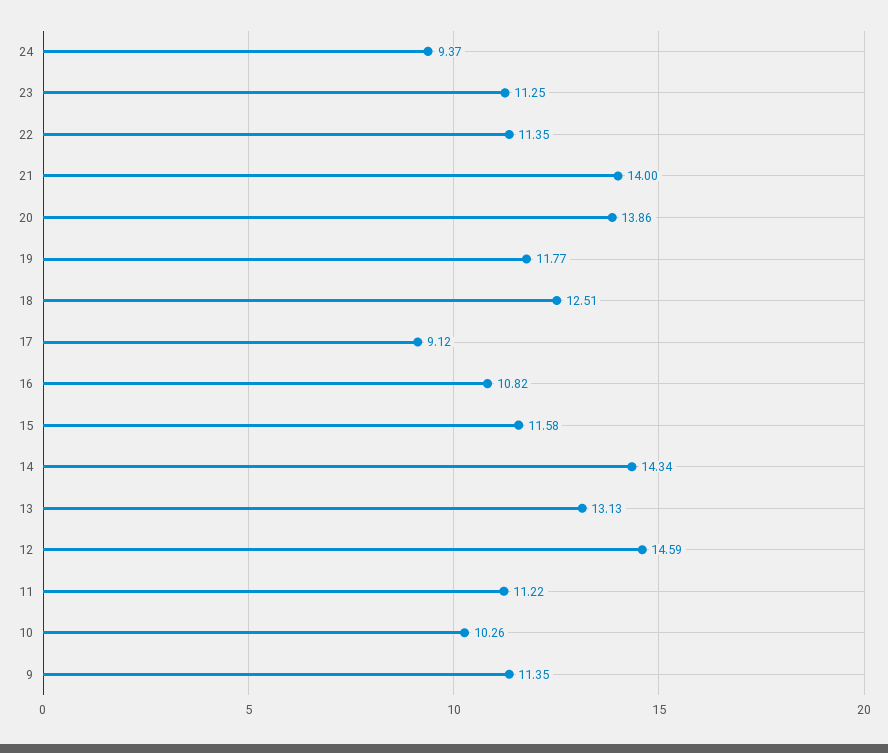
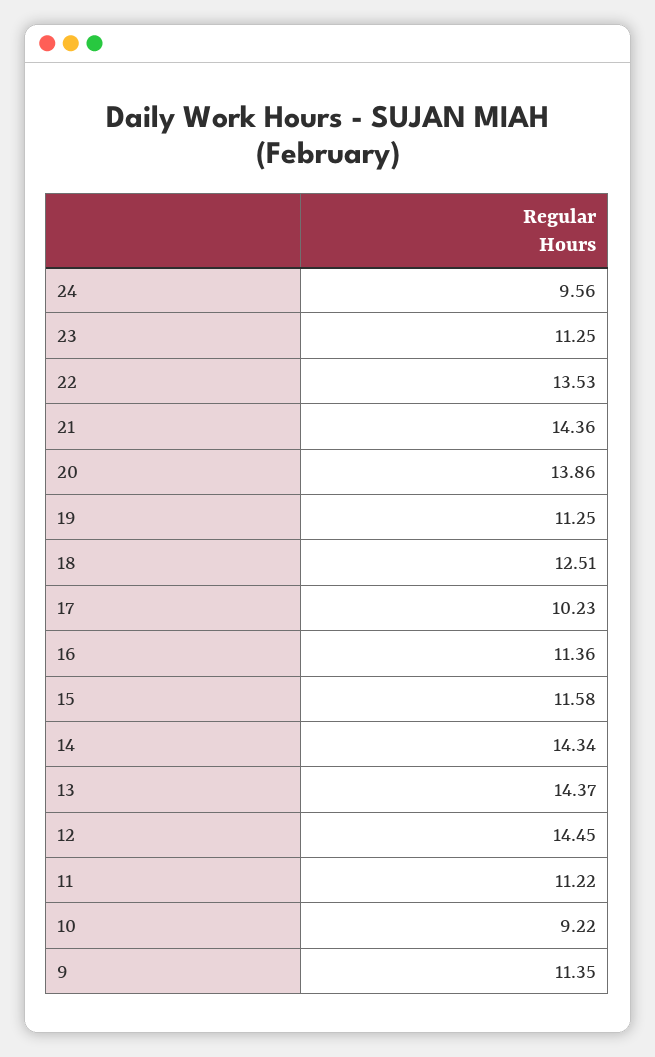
24: 9.37 -> 9.56
22: 11.35 -> 13.53
21: 14 -> 14.36
19: 11.77 -> 11.25
17: 9.12 -> 10.23
16: 10.82 -> 11.36
13: 13.13 -> 14.37
12: 14.59 -> 14.45
10: 10.26 -> 9.22

